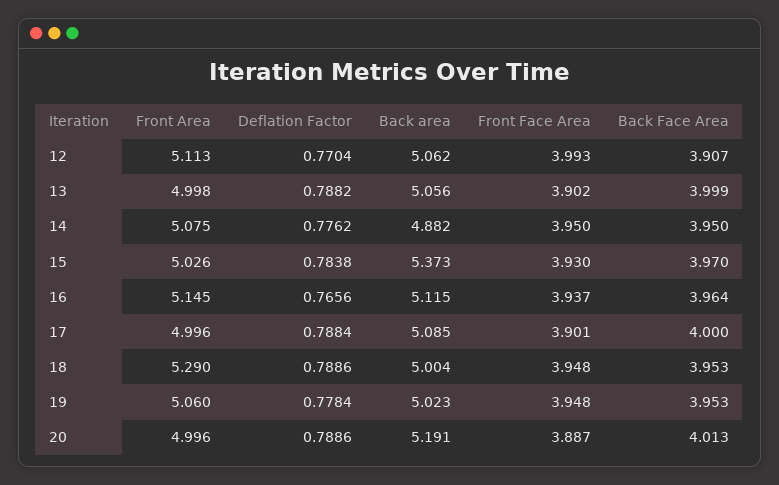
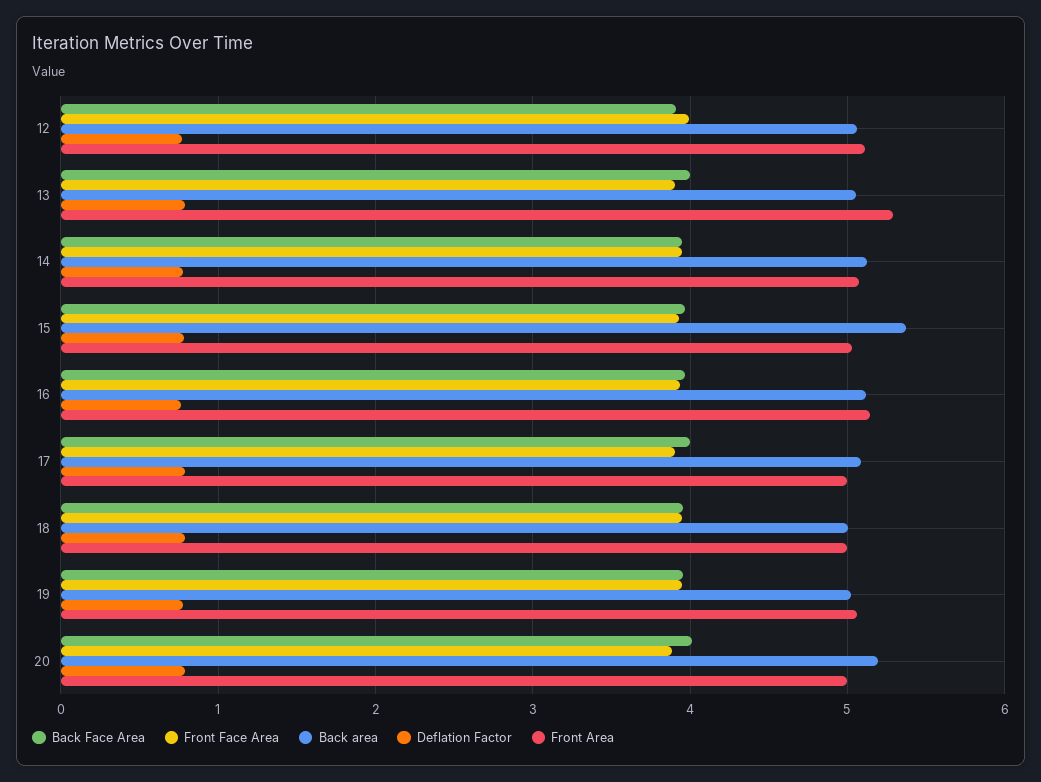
Front Area, 13: 4.998 -> 5.3
Back area, 14: 4.882 -> 5.1
Front Area, 18: 5.29 -> 5

